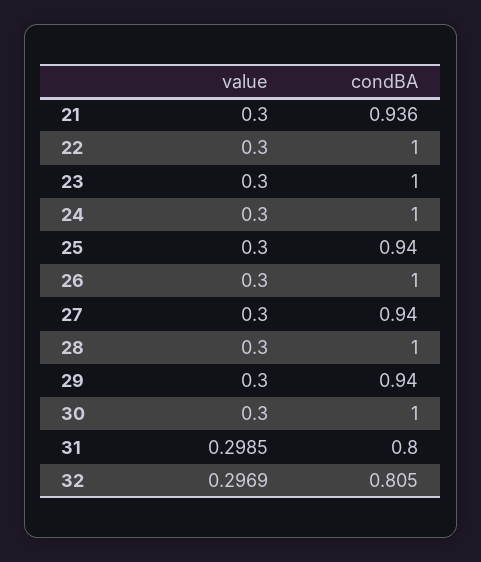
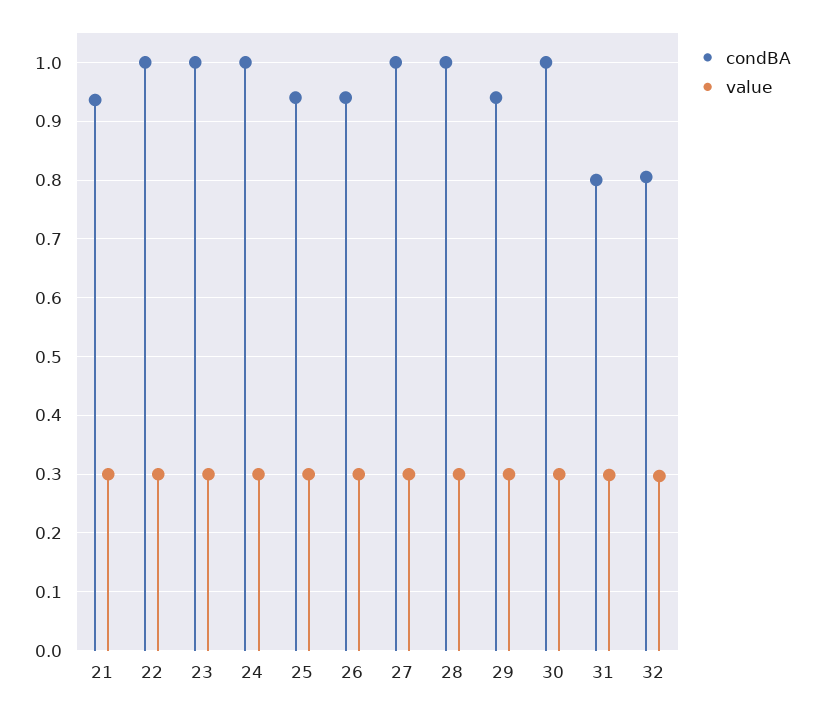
condBA, 26: 1 -> 0.94
condBA, 27: 0.94 -> 1

